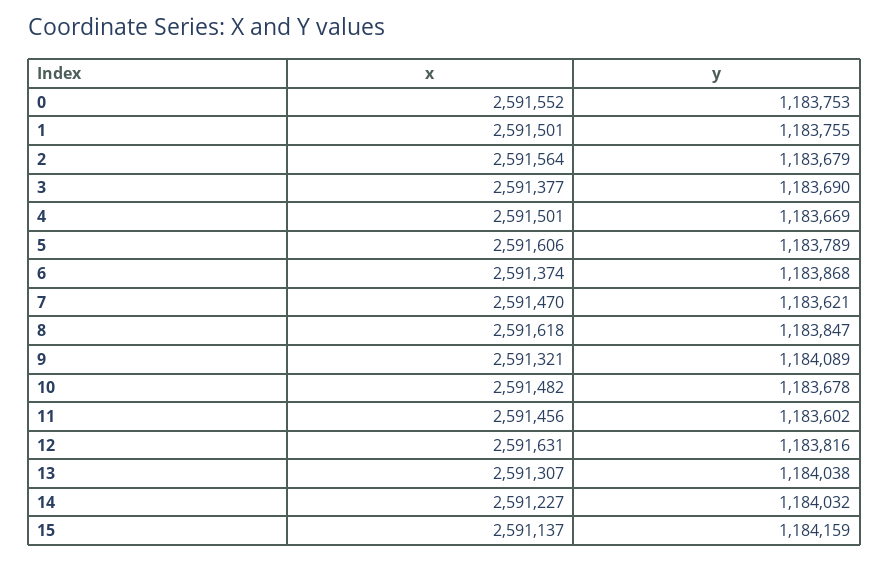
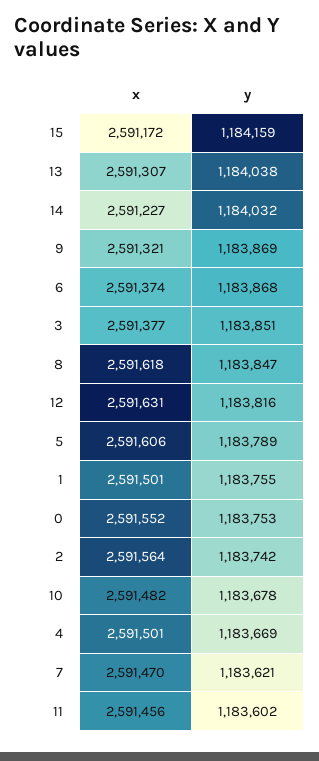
y, 2: 1183679 -> 1183742
y, 3: 1183690 -> 1183851
y, 9: 1184089 -> 1183869
x, 15: 2591137 -> 2591172

